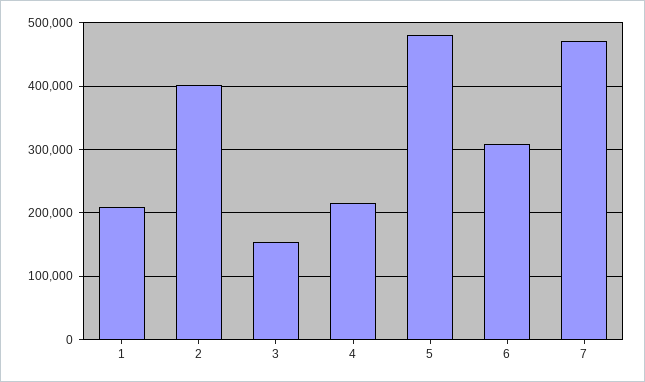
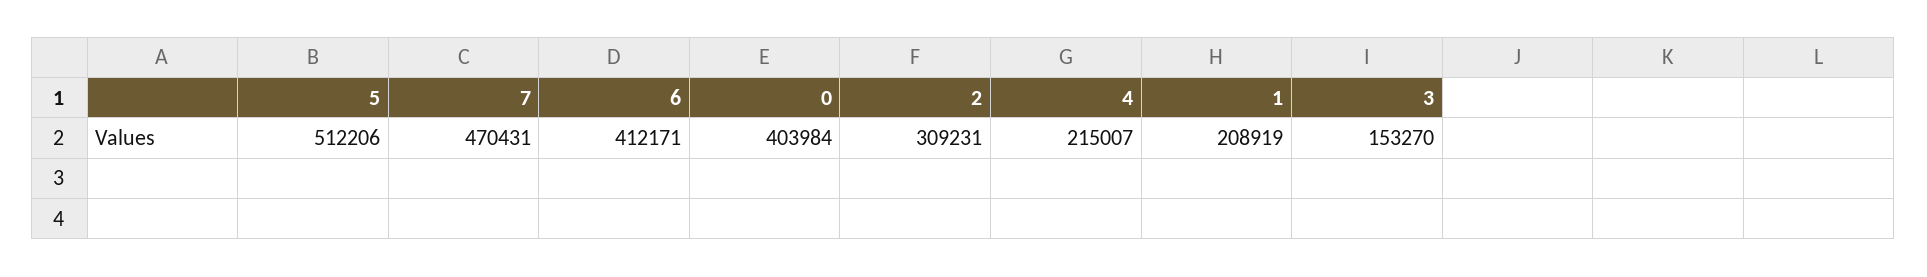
2: 400000 -> 309231
5: 480000 -> 512206
6: 310000 -> 412171
0: none -> 403984

